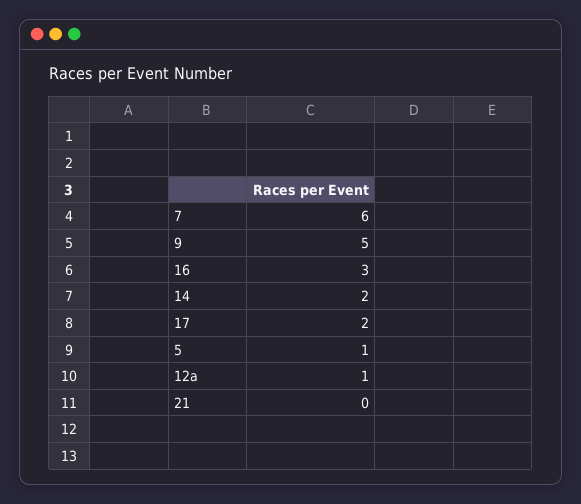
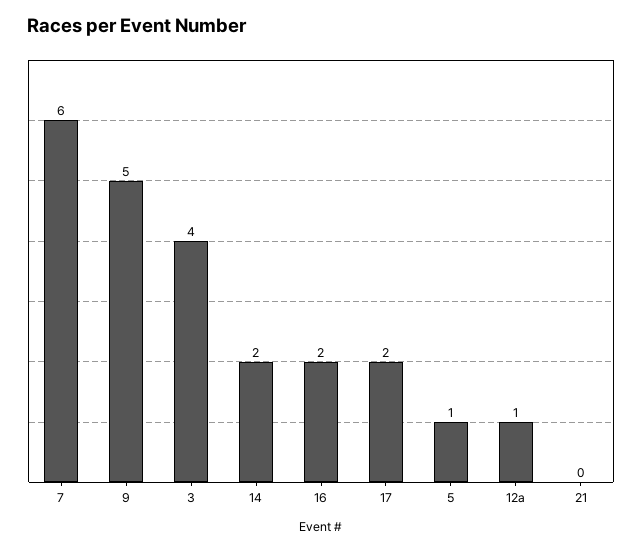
16: 3 -> 2
3: none -> 4

